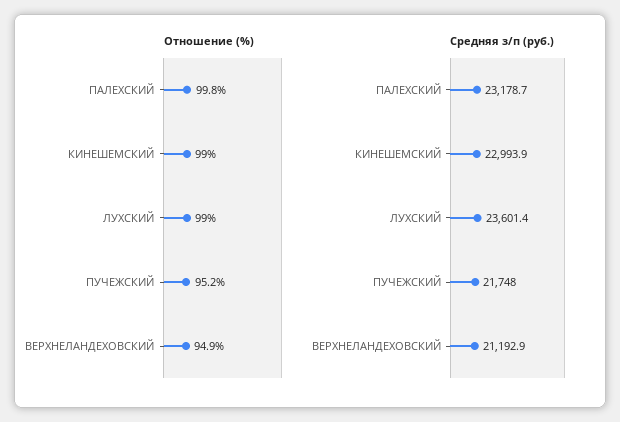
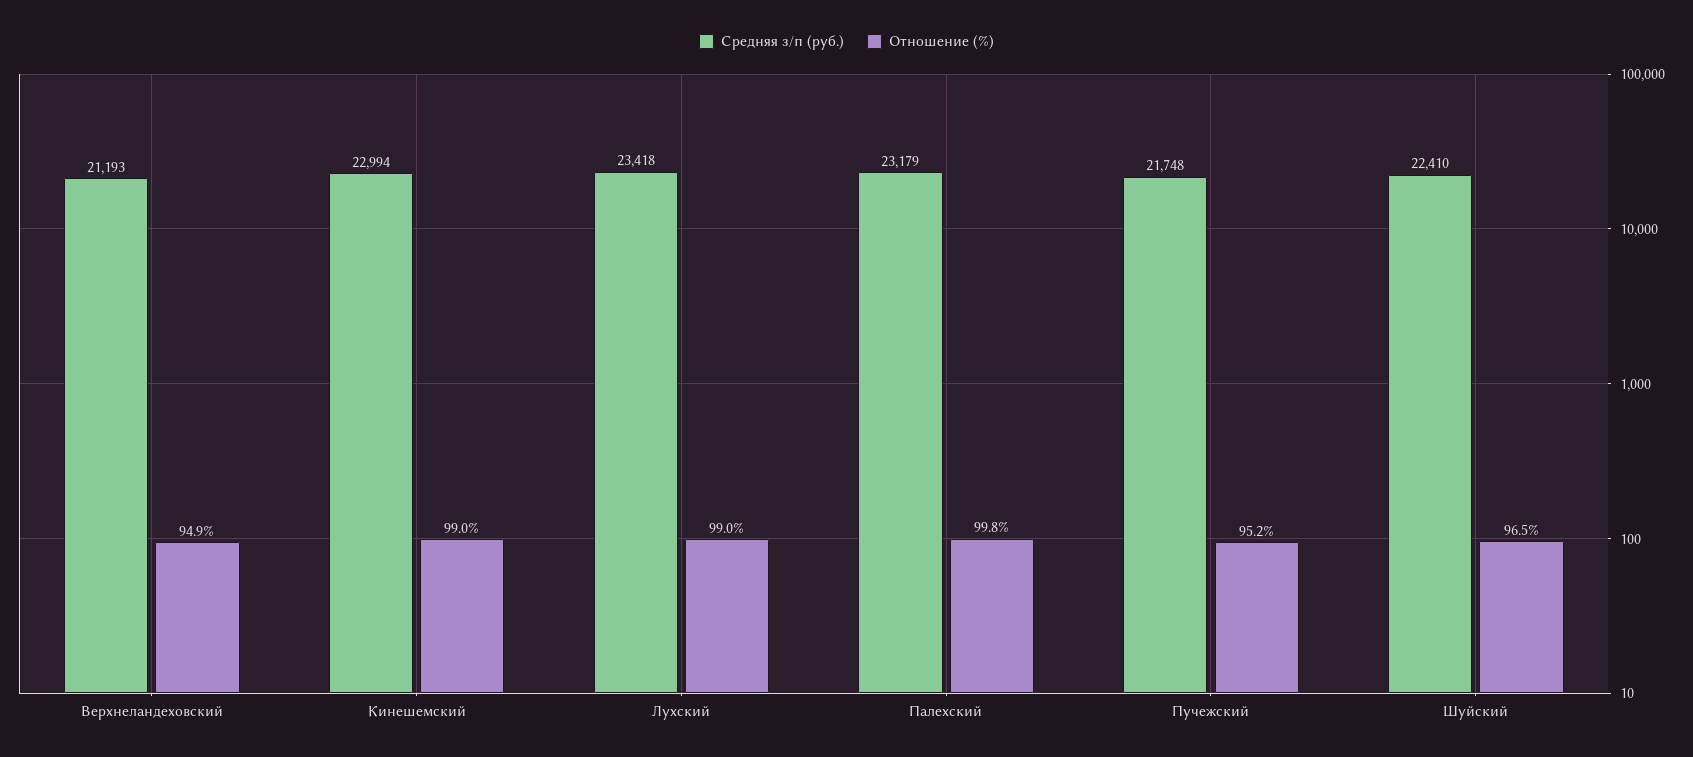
Средняя з/п (руб.), ЛУХСКИЙ: 23601.4 -> 23418
Средняя з/п (руб.), Шуйский: none -> 22410
Отношение (%), Шуйский: none -> 96.5

